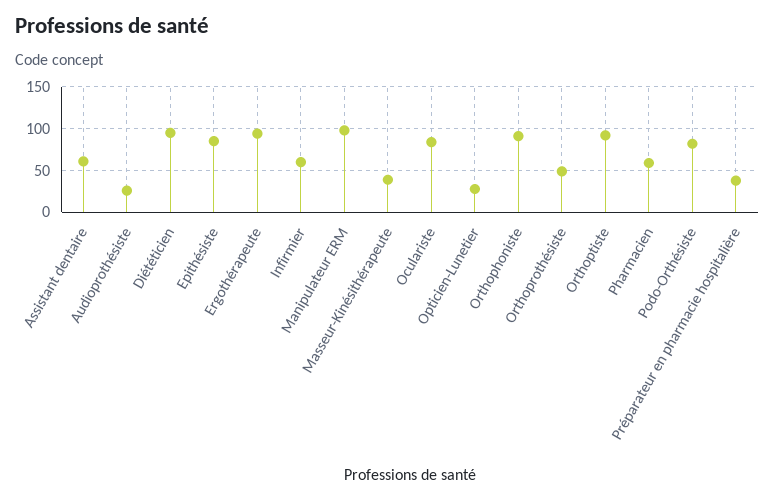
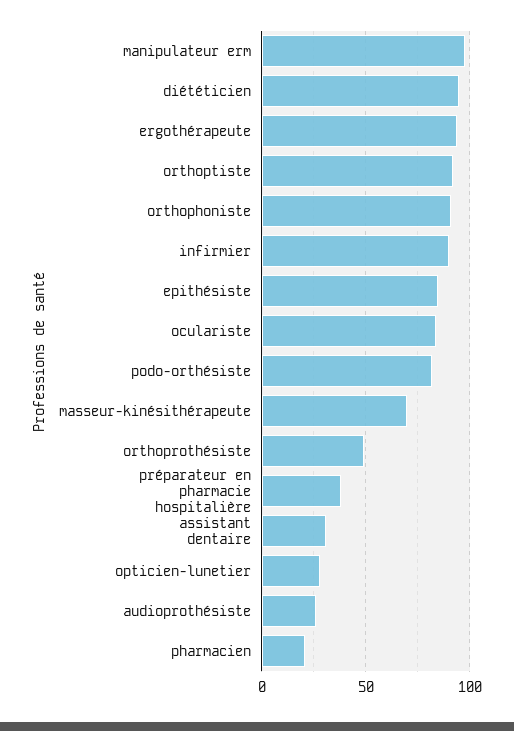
Assistant dentaire: 60 -> 30
Infirmier: 60 -> 90
Masseur-Kinésithérapeute: 40 -> 70
Pharmacien: 60 -> 20

